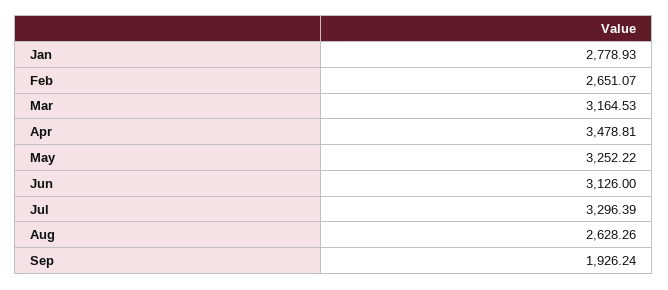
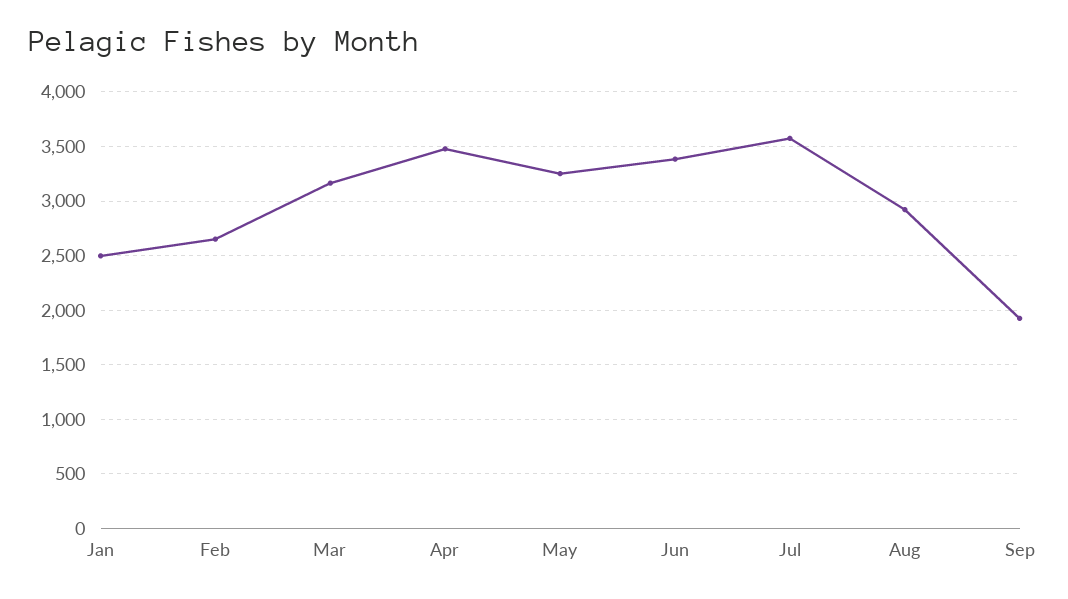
Jan: 2778.93 -> 2500
Jun: 3126 -> 3400
Jul: 3296.39 -> 3600
Aug: 2628.26 -> 2900

